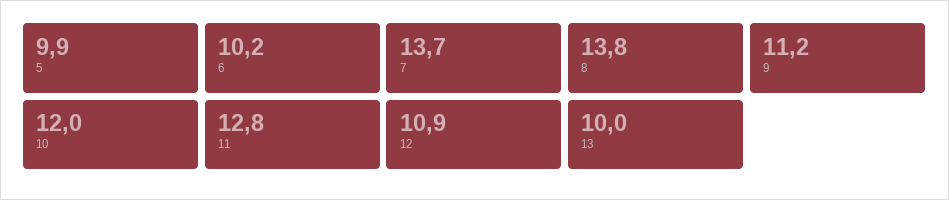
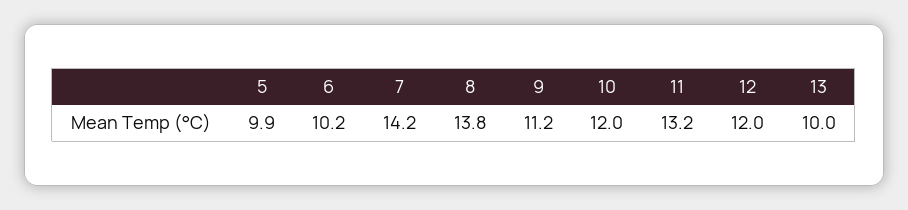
7: 13.7 -> 14.2
11: 12.8 -> 13.2
12: 10.9 -> 12

